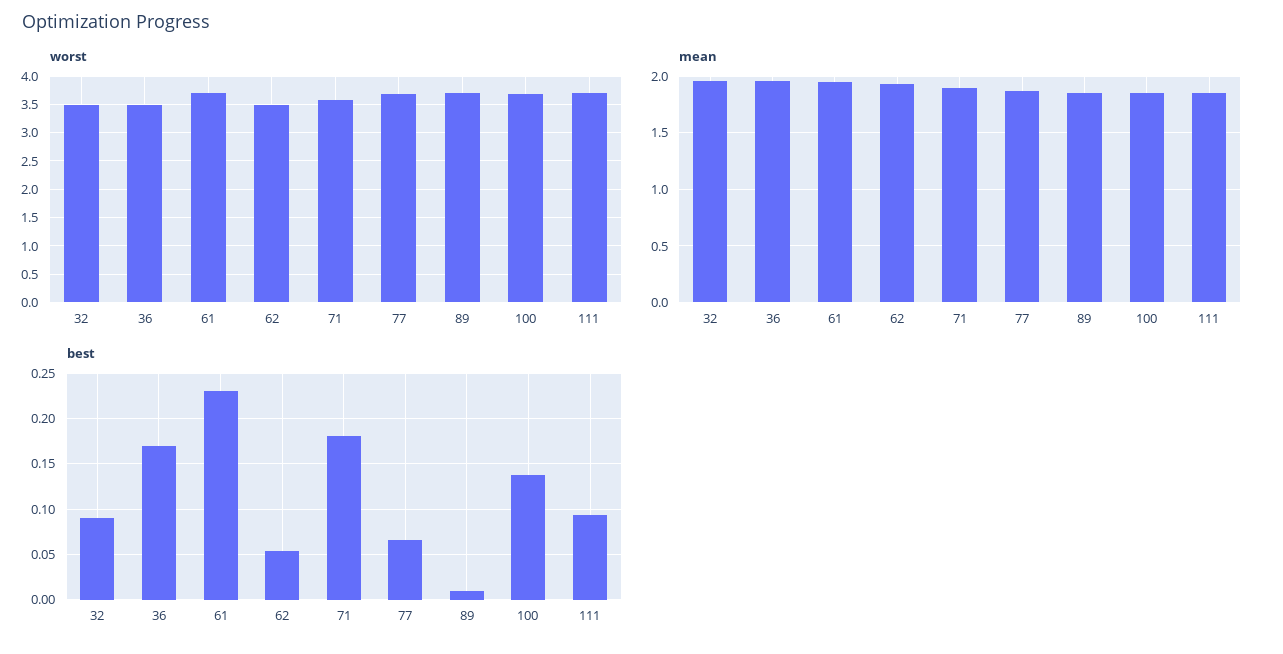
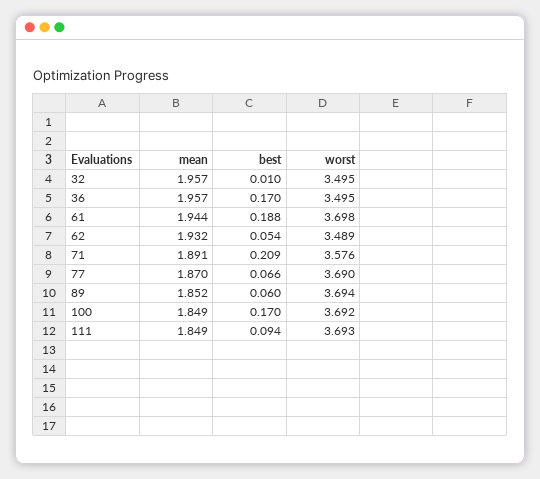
best, 32: 0.09 -> 0.01
best, 61: 0.23 -> 0.188
best, 71: 0.18 -> 0.209
best, 89: 0.01 -> 0.06
best, 100: 0.14 -> 0.17

